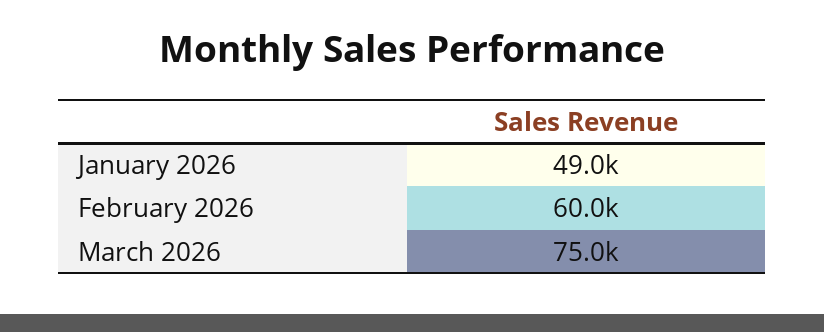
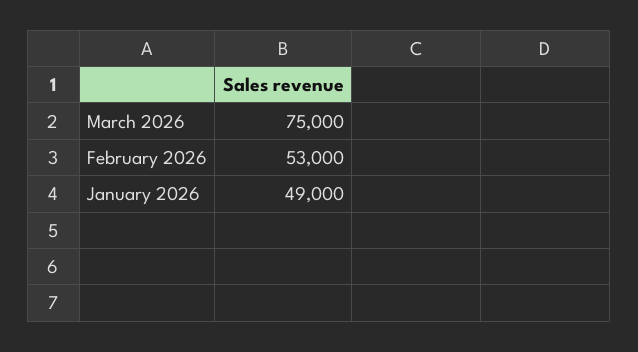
February 2026: 60000 -> 53000

